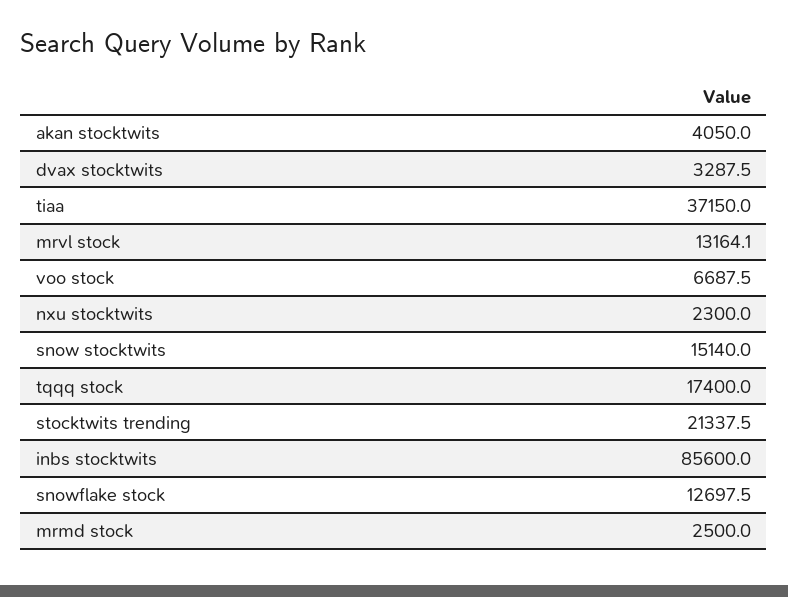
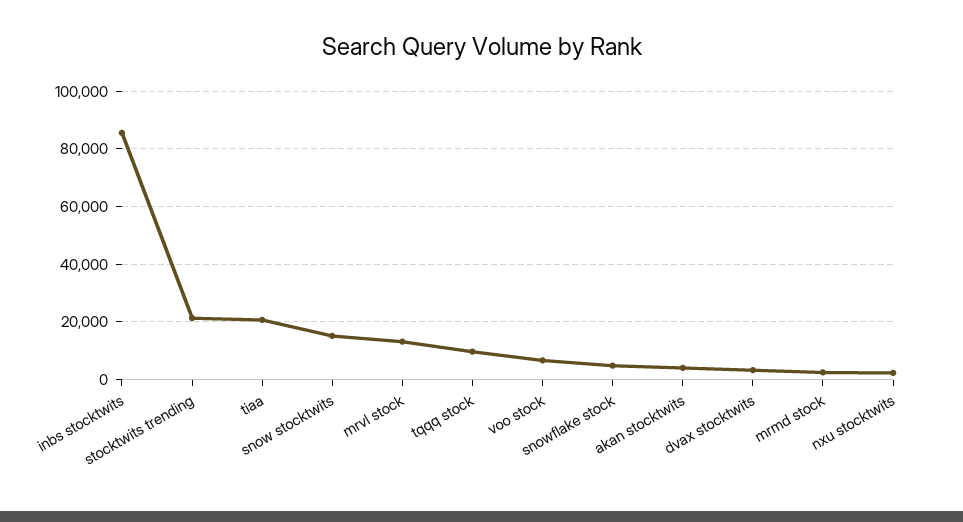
tiaa: 37150 -> 20000
tqqq stock: 17400 -> 10000
snowflake stock: 12697.5 -> 5000

